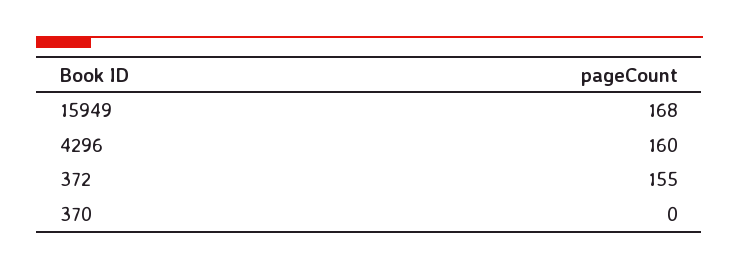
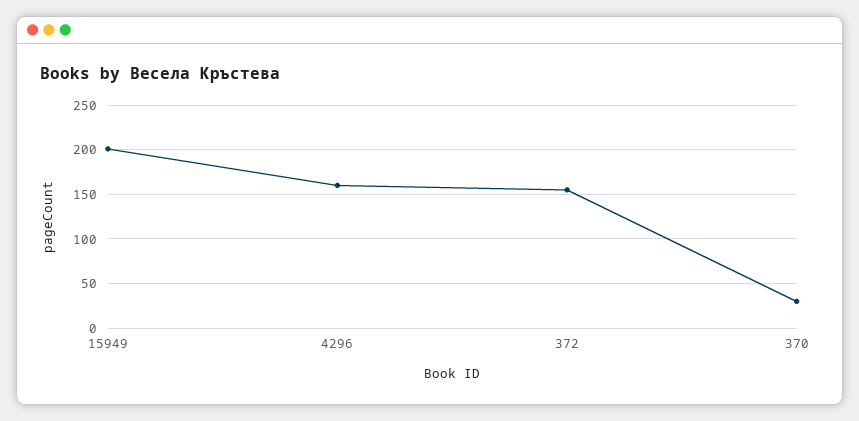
15949: 168 -> 200
370: 0 -> 30

